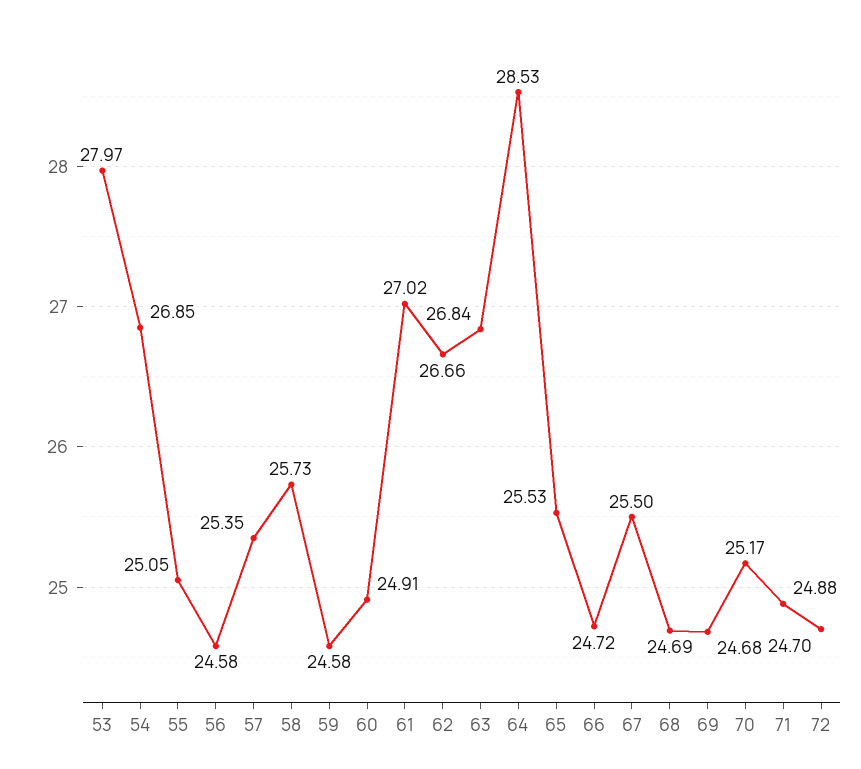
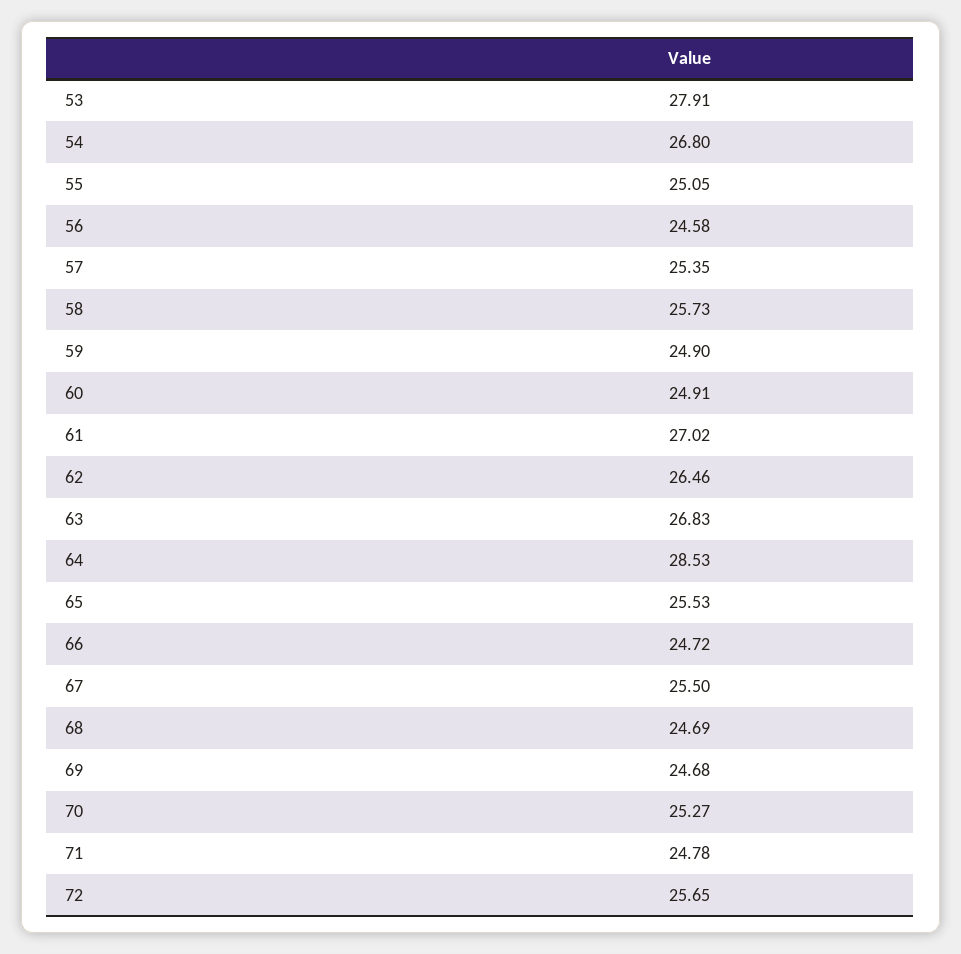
53: 27.97 -> 27.91
54: 26.85 -> 26.8
59: 24.58 -> 24.9
62: 26.66 -> 26.46
63: 26.84 -> 26.83
70: 25.17 -> 25.27
71: 24.88 -> 24.78
72: 24.7 -> 25.65

